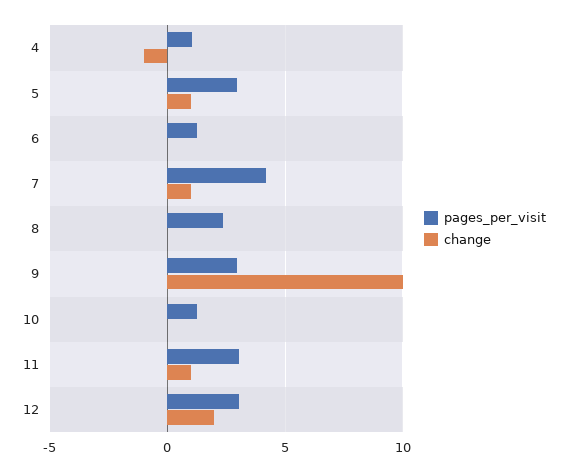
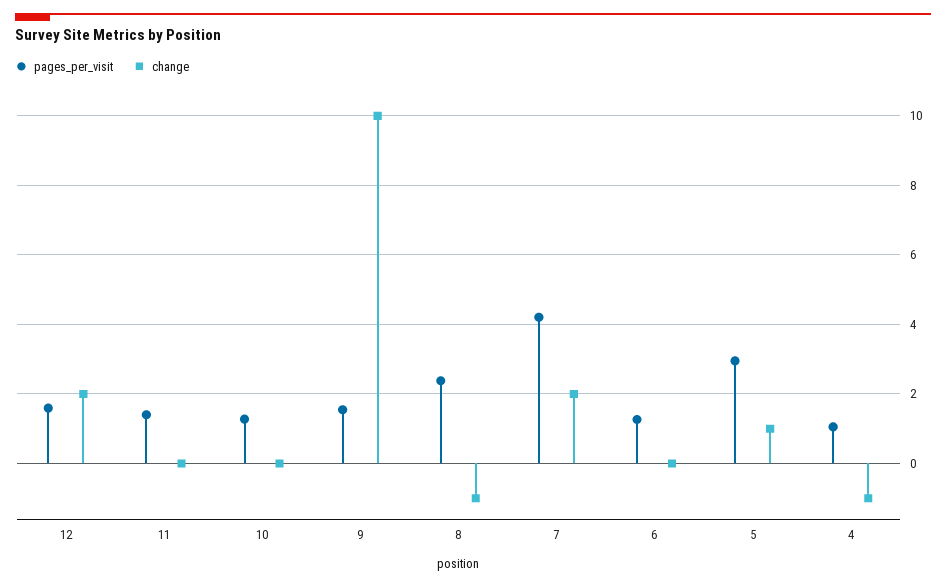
change, 7: 1 -> 2
change, 8: 0 -> -1
pages_per_visit, 9: 3 -> 1.6
pages_per_visit, 11: 3 -> 1.4
change, 11: 1 -> 0
pages_per_visit, 12: 3 -> 1.6

